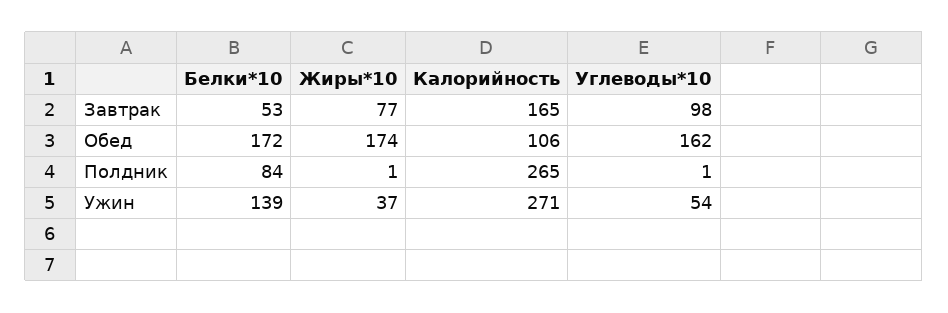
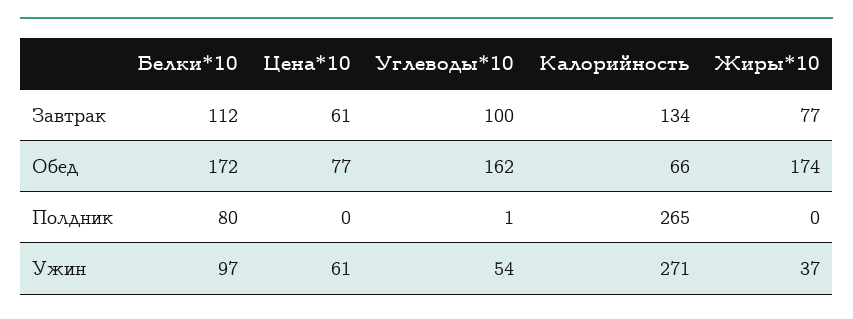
Белки*10, Завтрак: 53 -> 112
Калорийность, Завтрак: 165 -> 134
Углеводы*10, Завтрак: 98 -> 100
Калорийность, Обед: 106 -> 66
Белки*10, Полдник: 84 -> 80
Жиры*10, Полдник: 1 -> 0
Белки*10, Ужин: 139 -> 97
Цена*10, Завтрак: none -> 61
Цена*10, Обед: none -> 77
Цена*10, Полдник: none -> 0
Цена*10, Ужин: none -> 61

